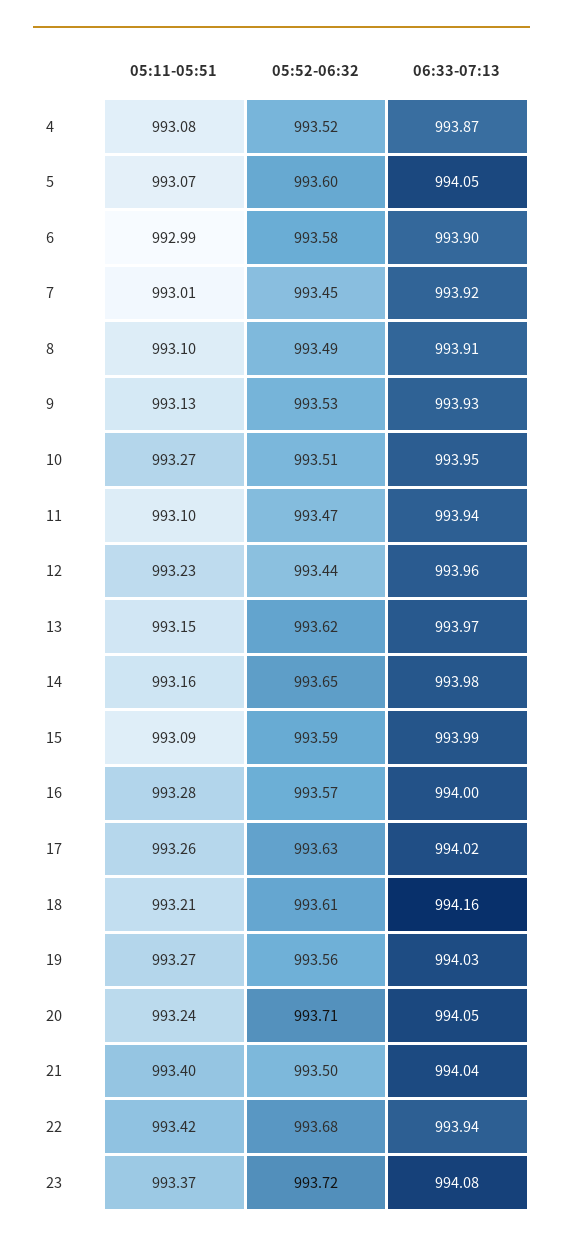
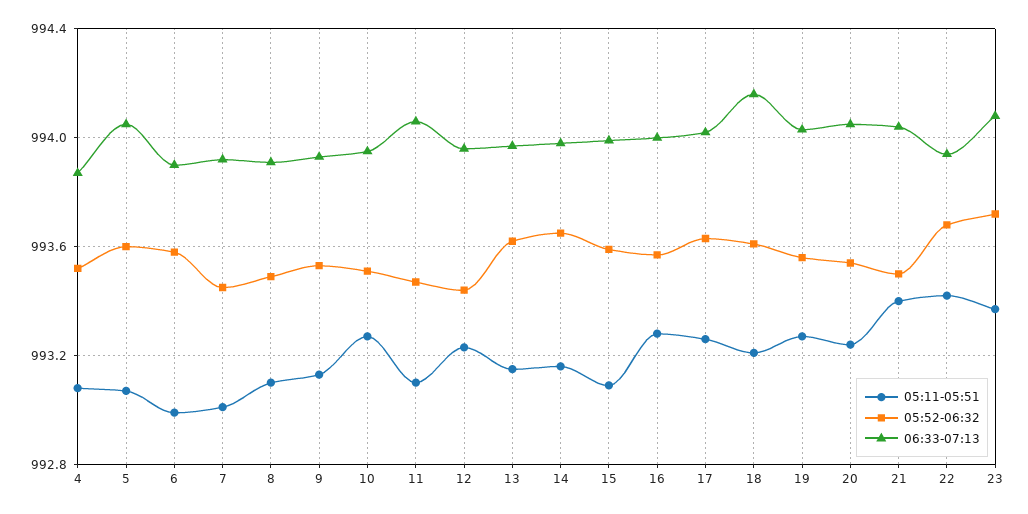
06:33-07:13, 11: 993.94 -> 994.05
05:52-06:32, 20: 993.71 -> 993.55

